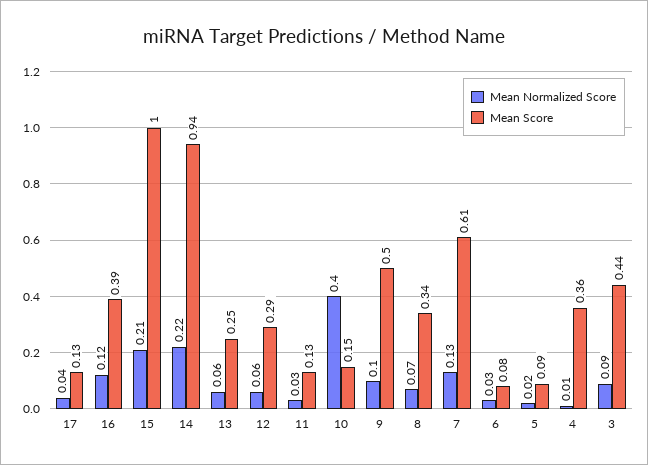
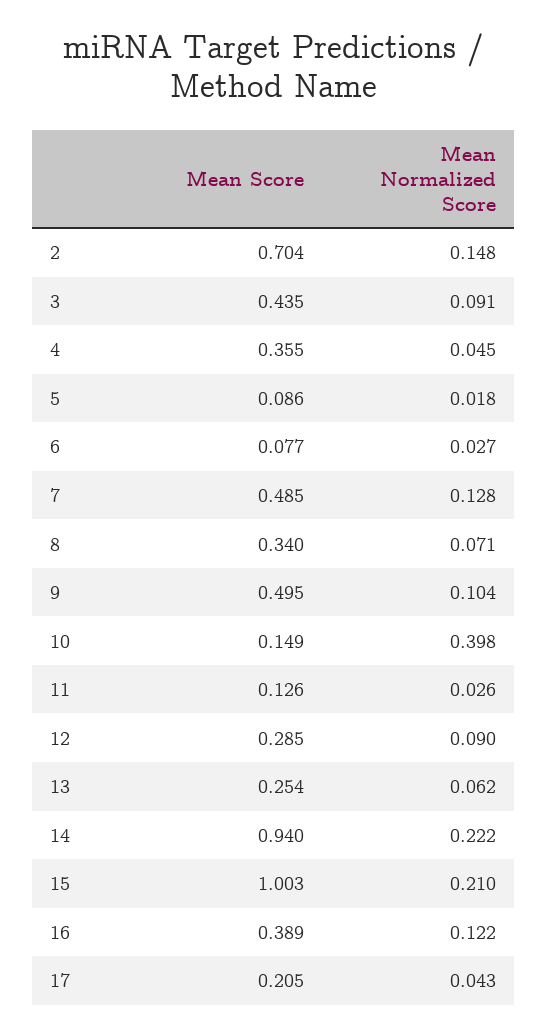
Mean Score, 17: 0.13 -> 0.205
Mean Normalized Score, 12: 0.06 -> 0.09
Mean Score, 7: 0.61 -> 0.485
Mean Normalized Score, 4: 0.01 -> 0.045
Mean Score, 2: none -> 0.704
Mean Normalized Score, 2: none -> 0.148

